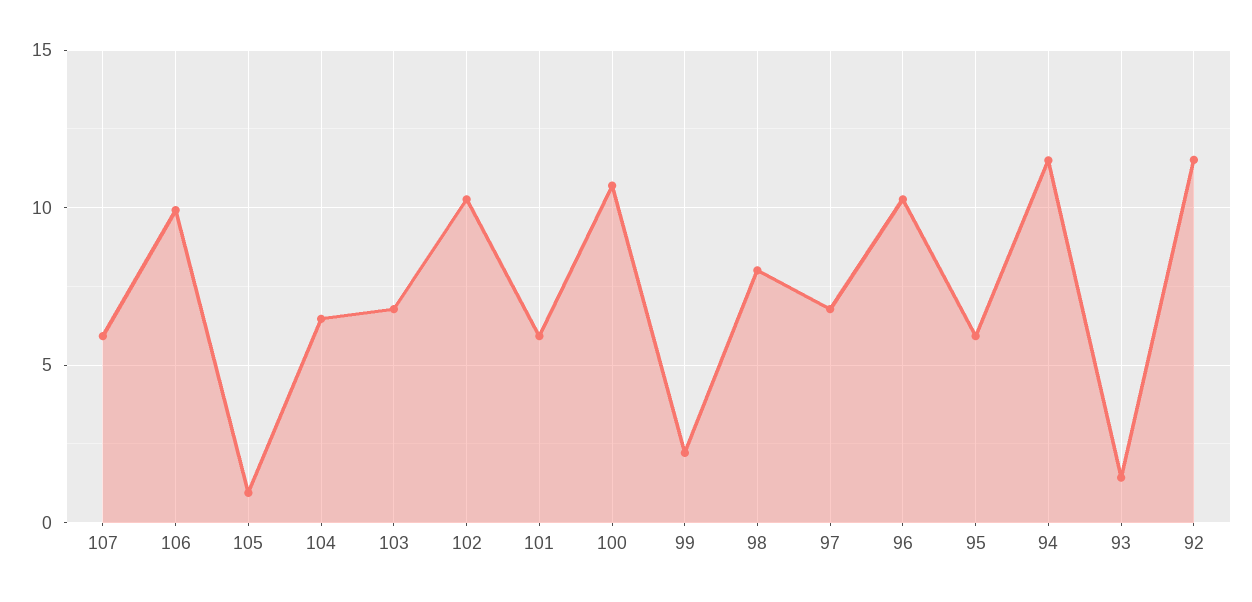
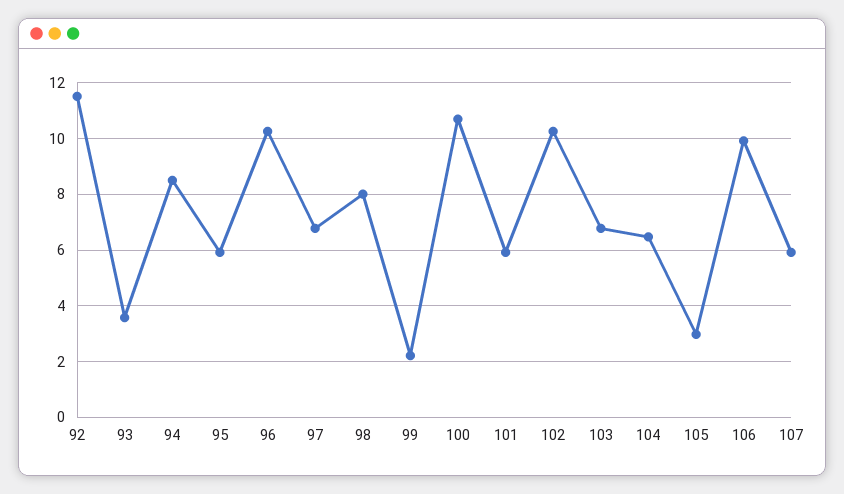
105: 1 -> 3
94: 11.5 -> 8.5
93: 1.5 -> 3.5

